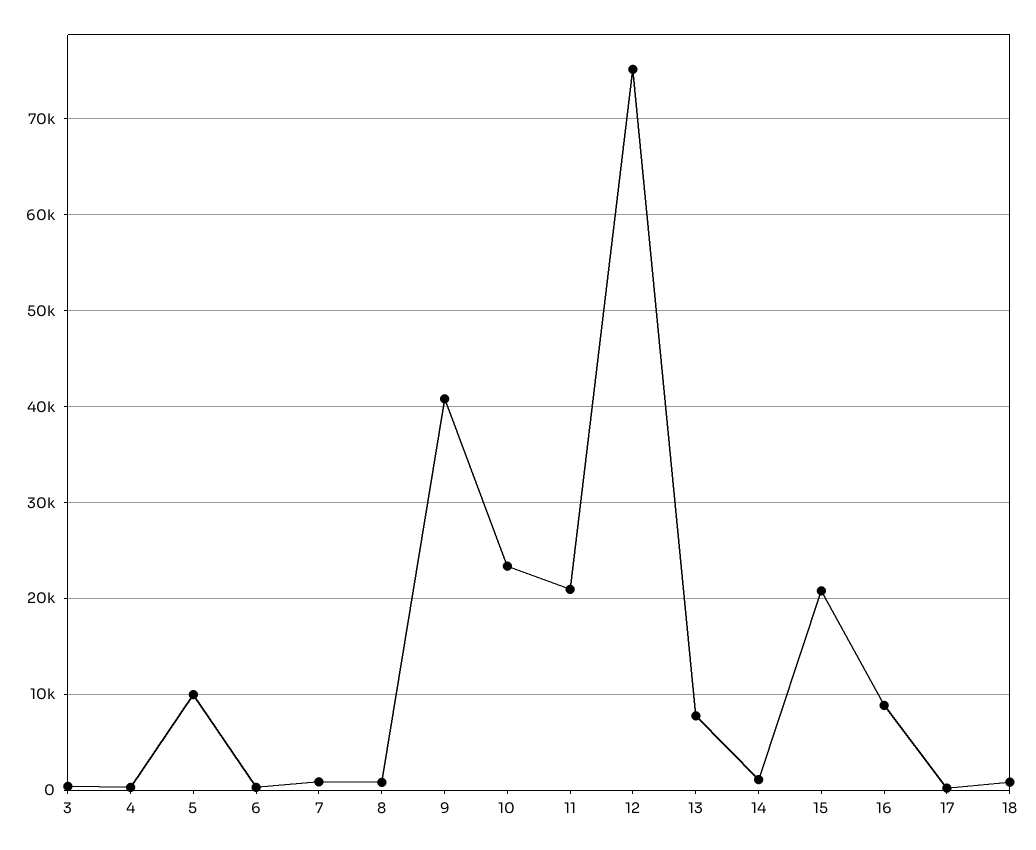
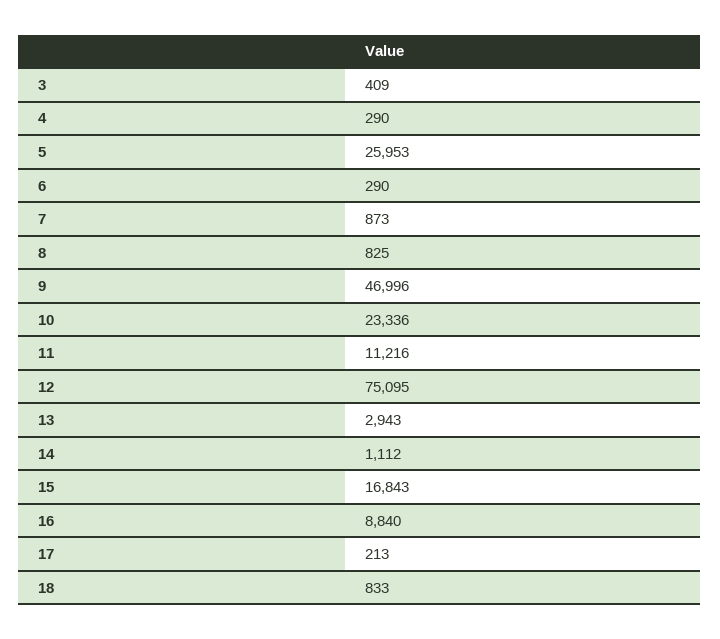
5: 10000 -> 25953
9: 41000 -> 46996
11: 21000 -> 11216
13: 8000 -> 2943
15: 21000 -> 16843

